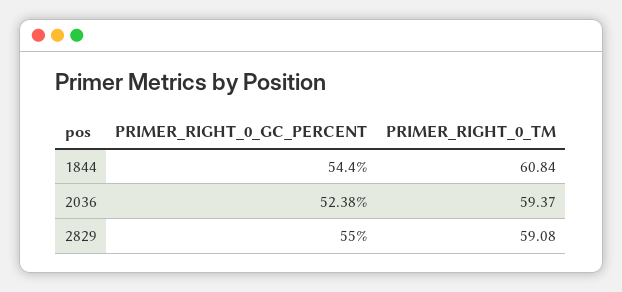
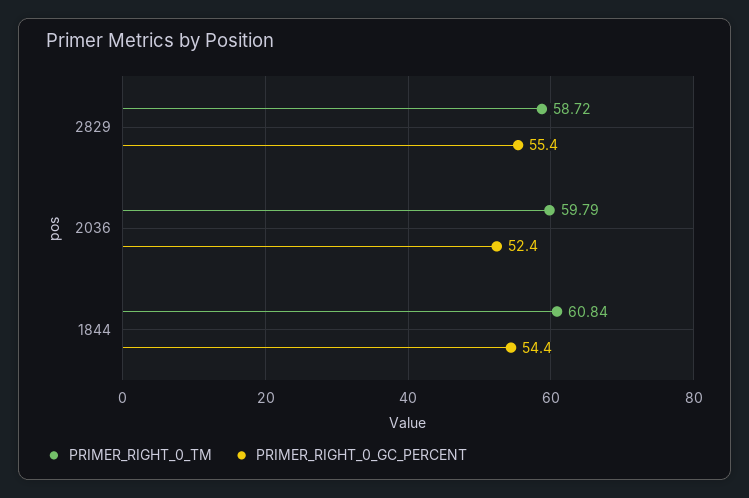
PRIMER_RIGHT_0_TM, 2036: 59.37 -> 59.79
PRIMER_RIGHT_0_GC_PERCENT, 2829: 55 -> 55.4
PRIMER_RIGHT_0_TM, 2829: 59.08 -> 58.72

